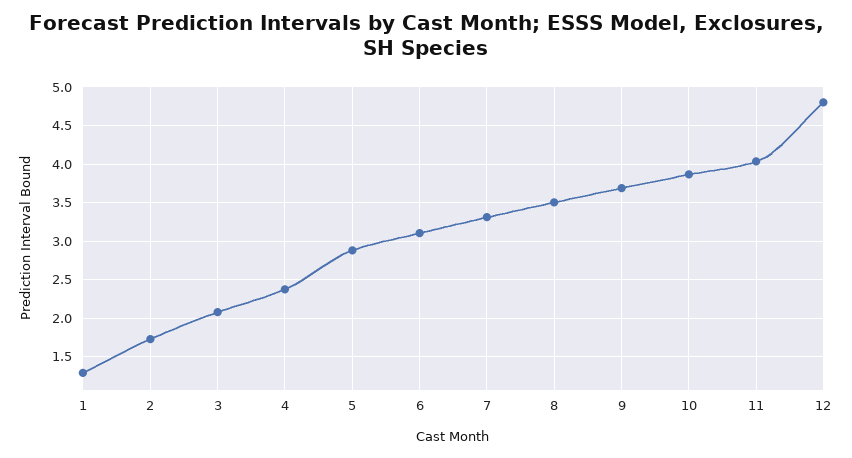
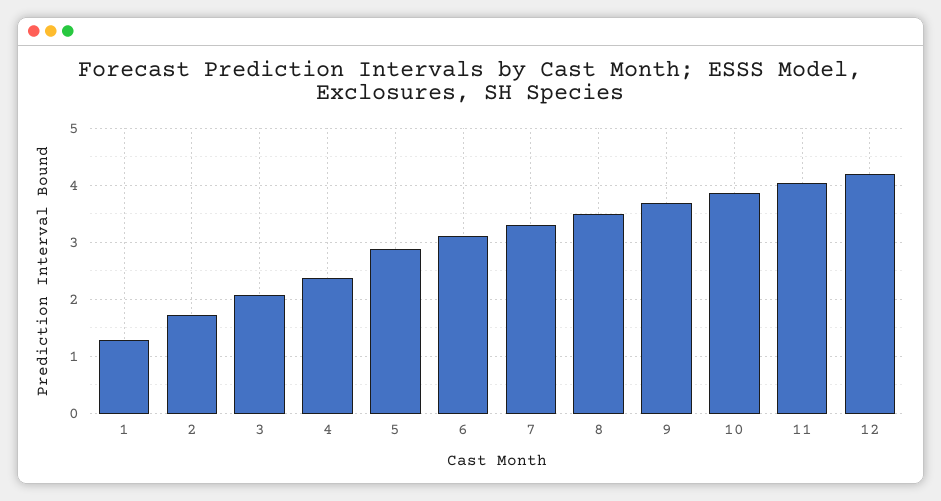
12: 4.8 -> 4.2

